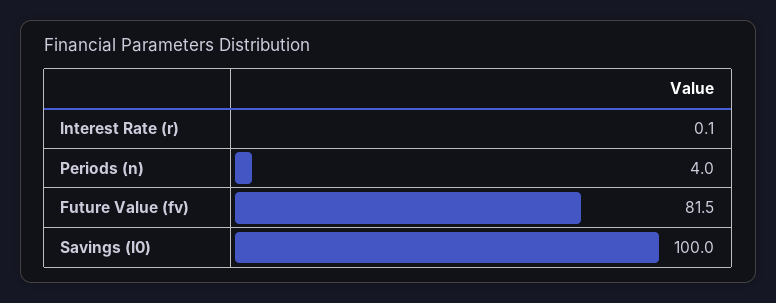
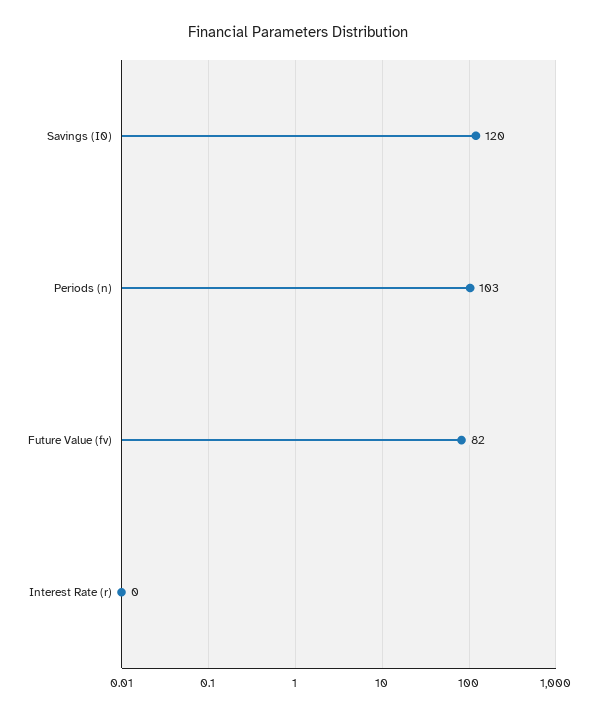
Periods (n): 4 -> 103
Savings (I0): 100 -> 120

